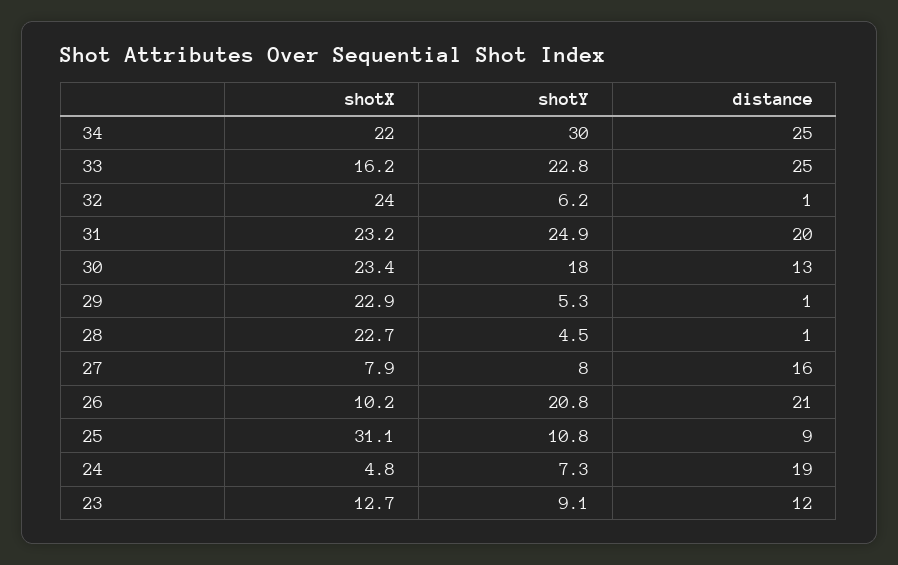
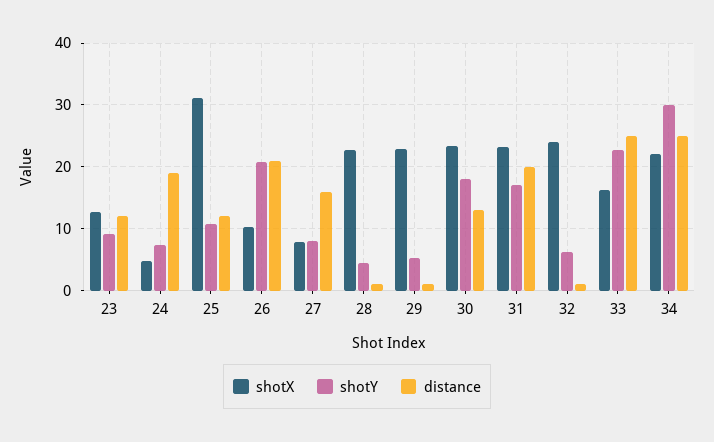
shotY, 31: 24.9 -> 17
distance, 25: 9 -> 12

